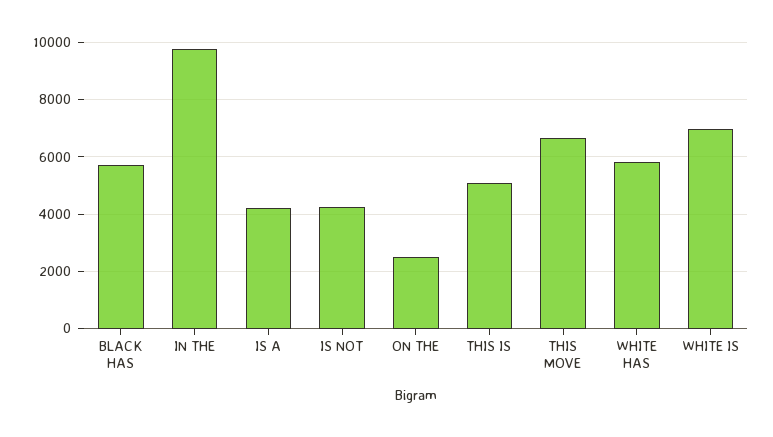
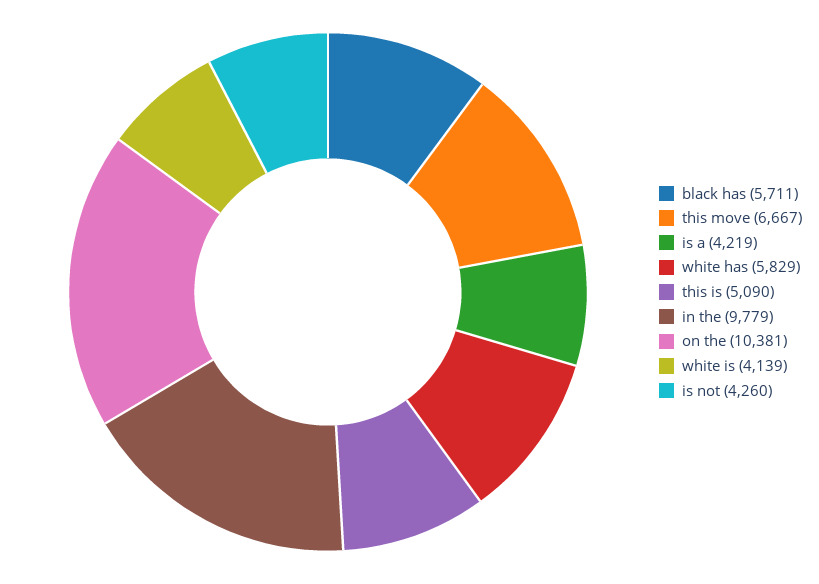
ON THE: 2500 -> 10381
WHITE IS: 7000 -> 4139

